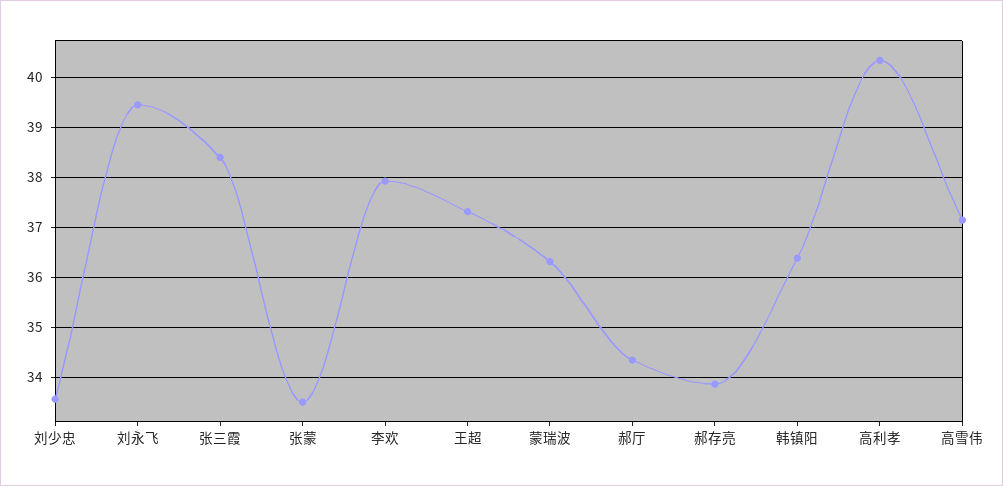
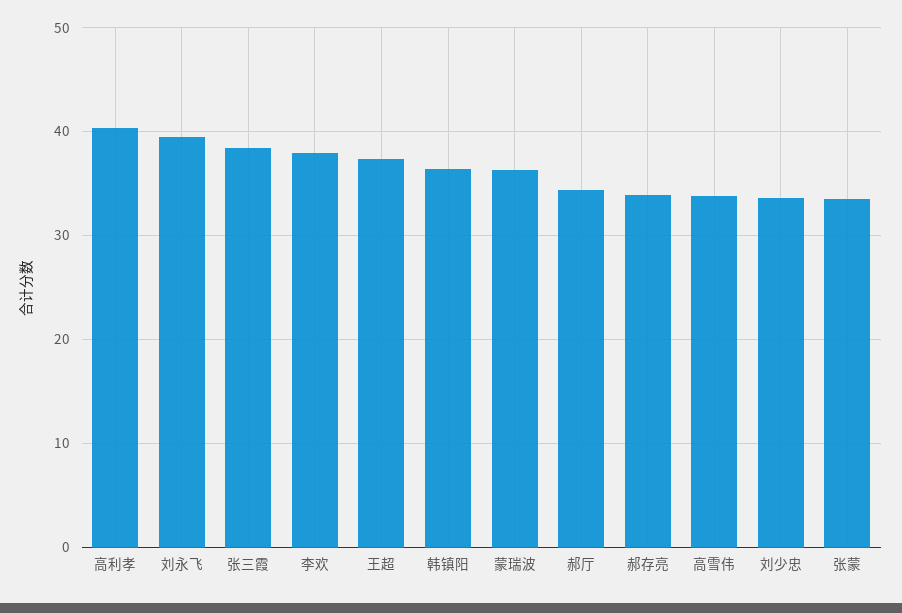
高雪伟: 37.2 -> 34

